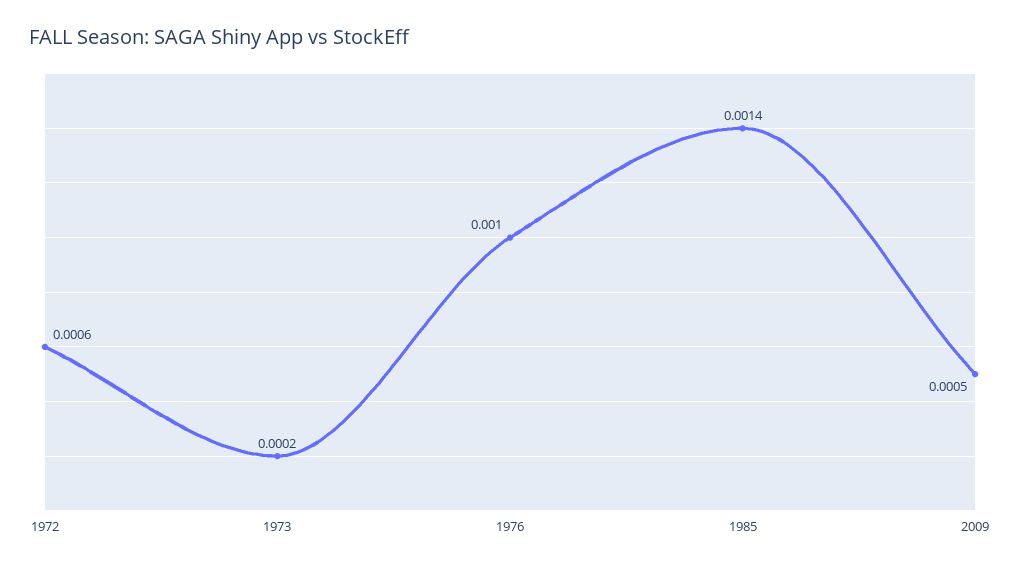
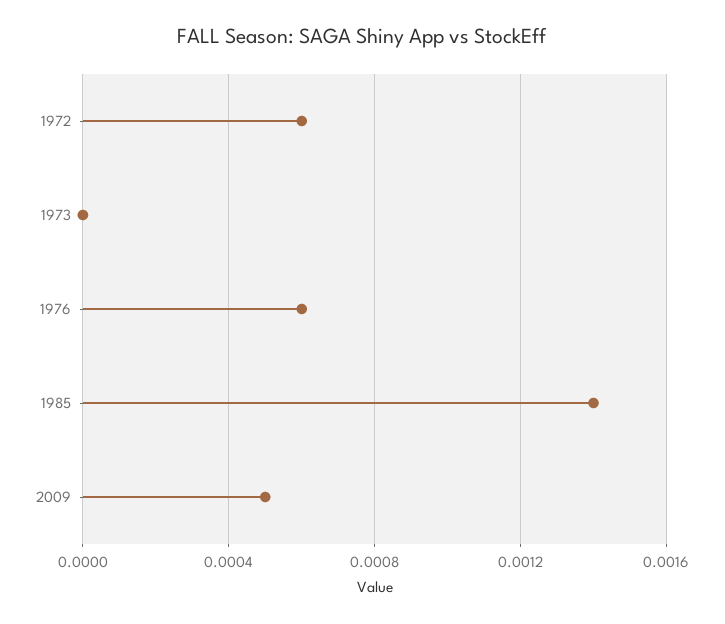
1973: 0.0002 -> 0
1976: 0.001 -> 0.0006

